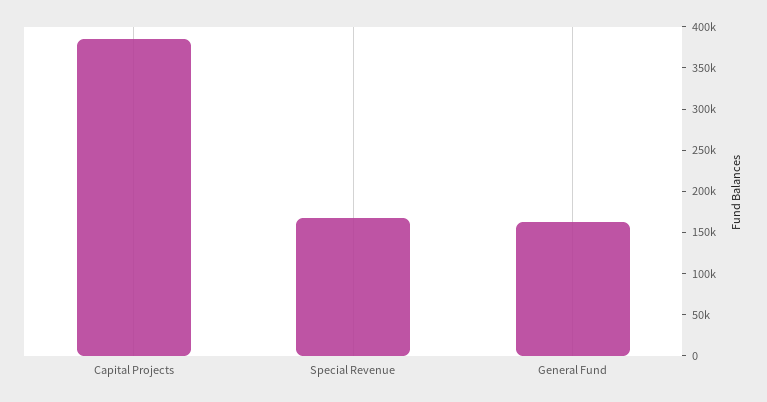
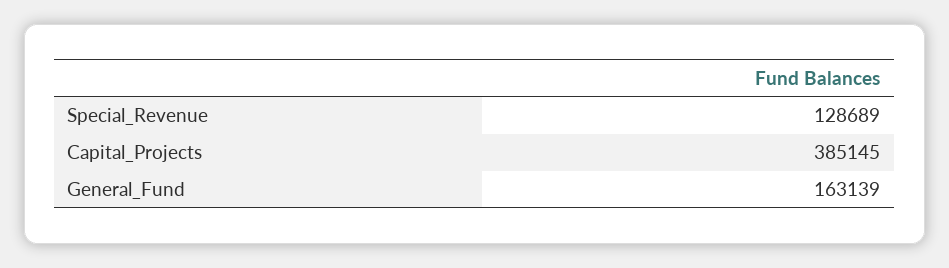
Special Revenue: 170000 -> 128689

